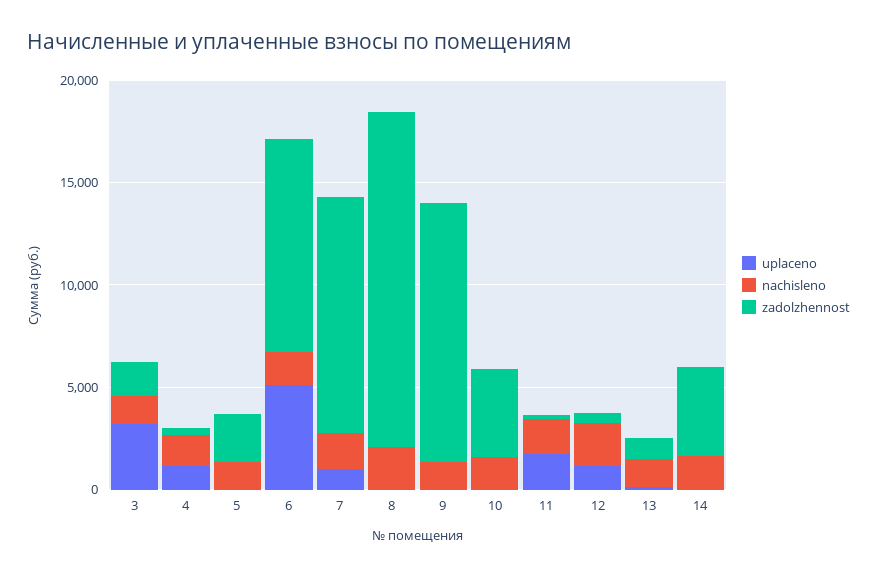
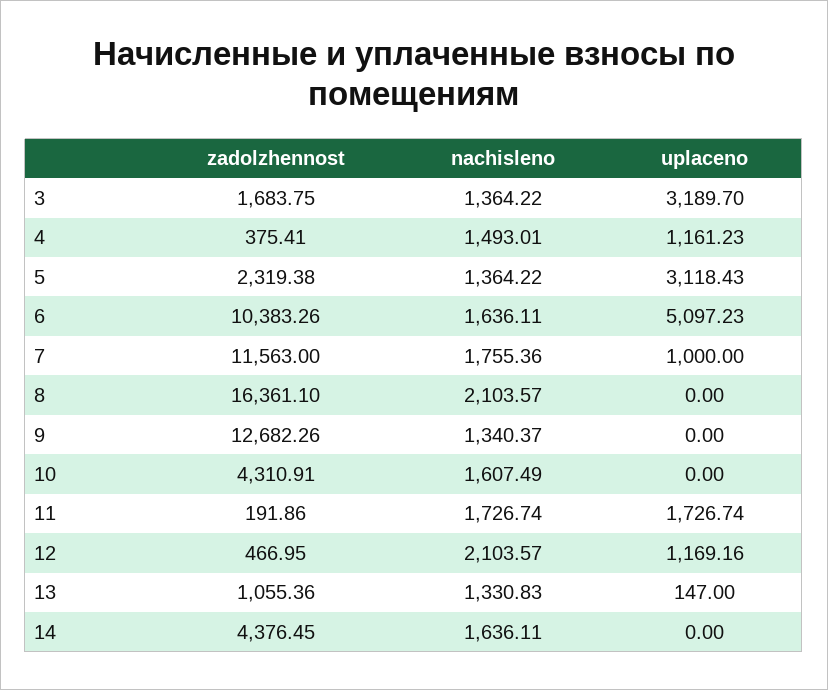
uplaceno, 5: 0 -> 3118.43

